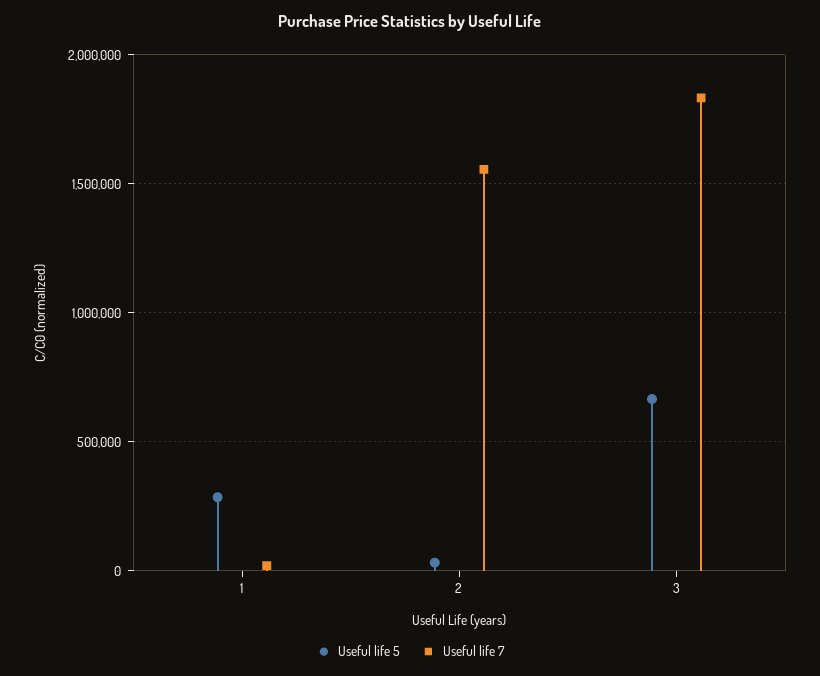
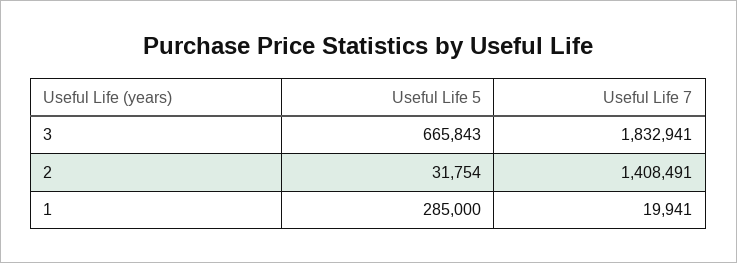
Useful life 7, 2: 1550000 -> 1408491

